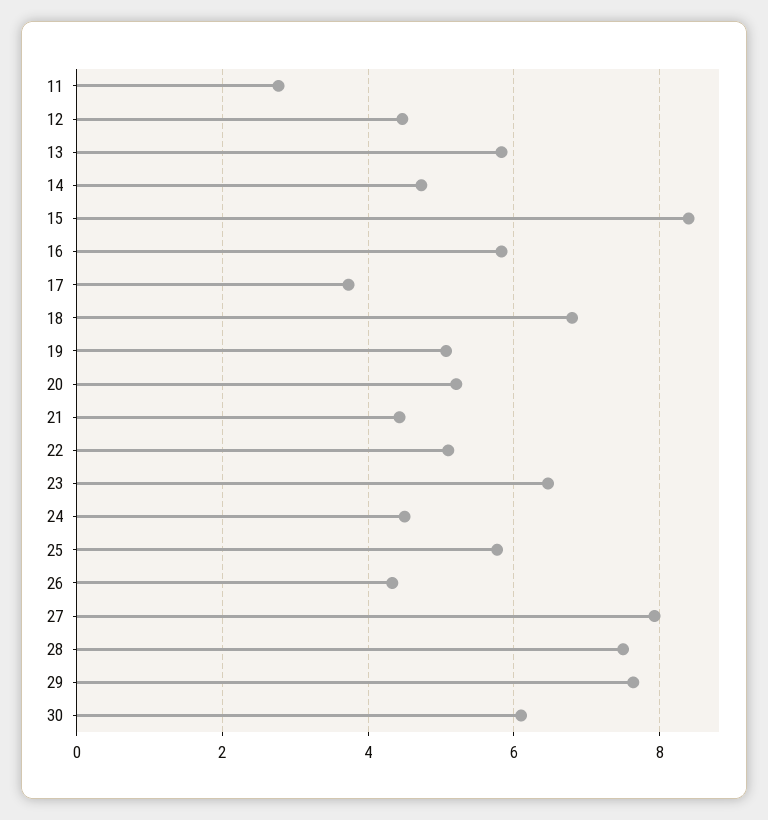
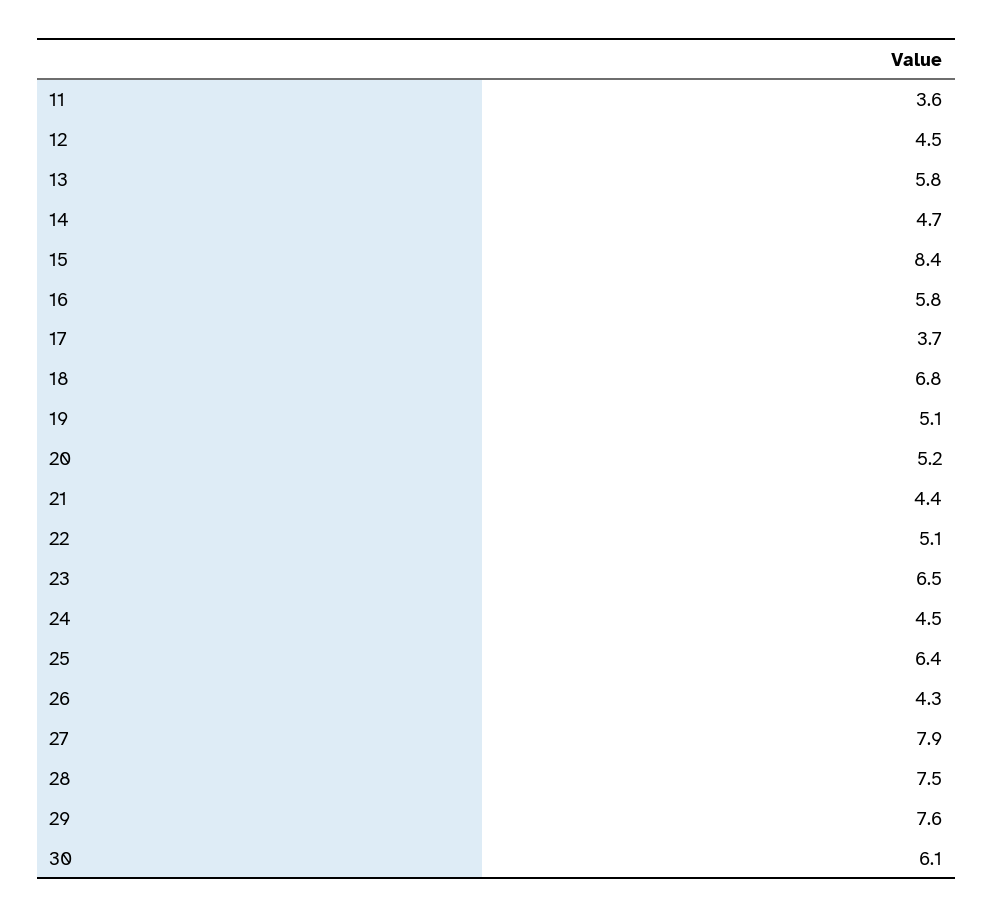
11: 2.8 -> 3.6
25: 5.8 -> 6.4

